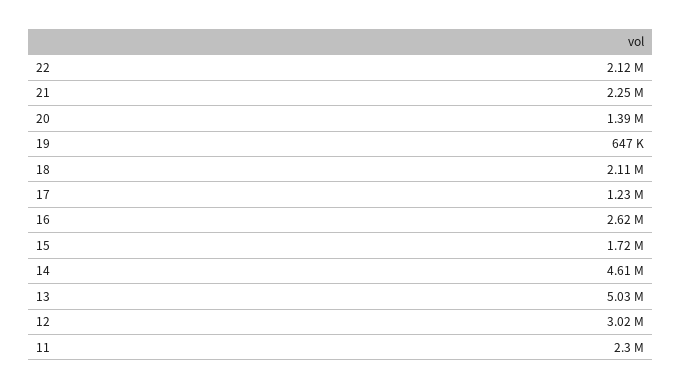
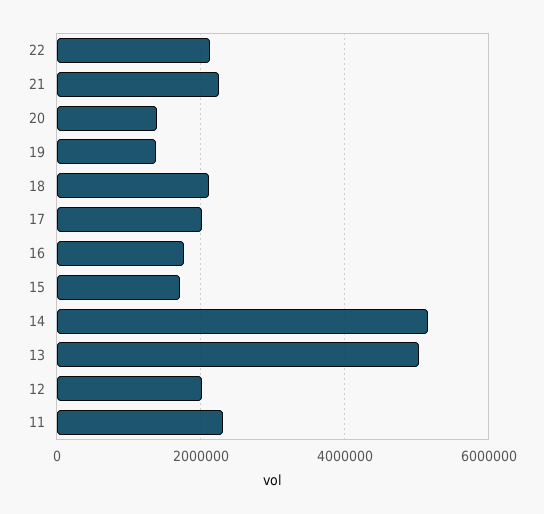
19: 647000 -> 1400000
17: 1230000 -> 2000000
16: 2620000 -> 1800000
14: 4610000 -> 5200000
12: 3020000 -> 2000000

